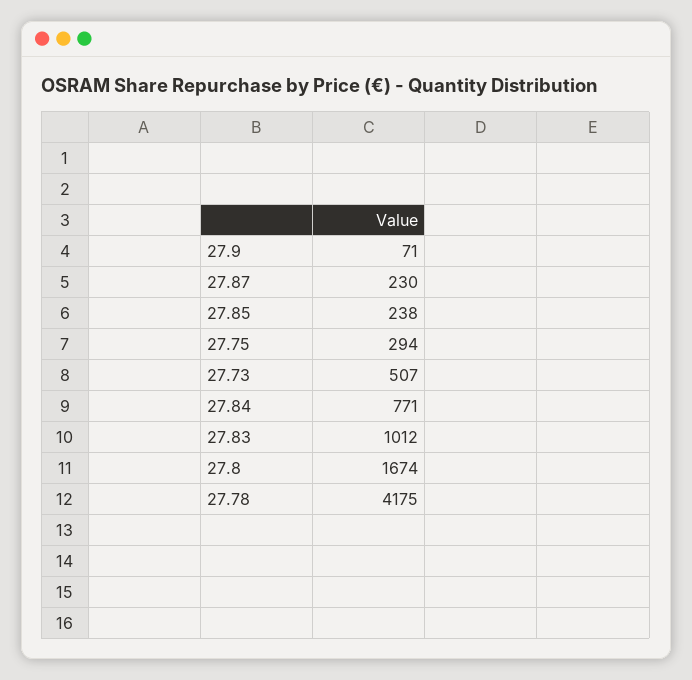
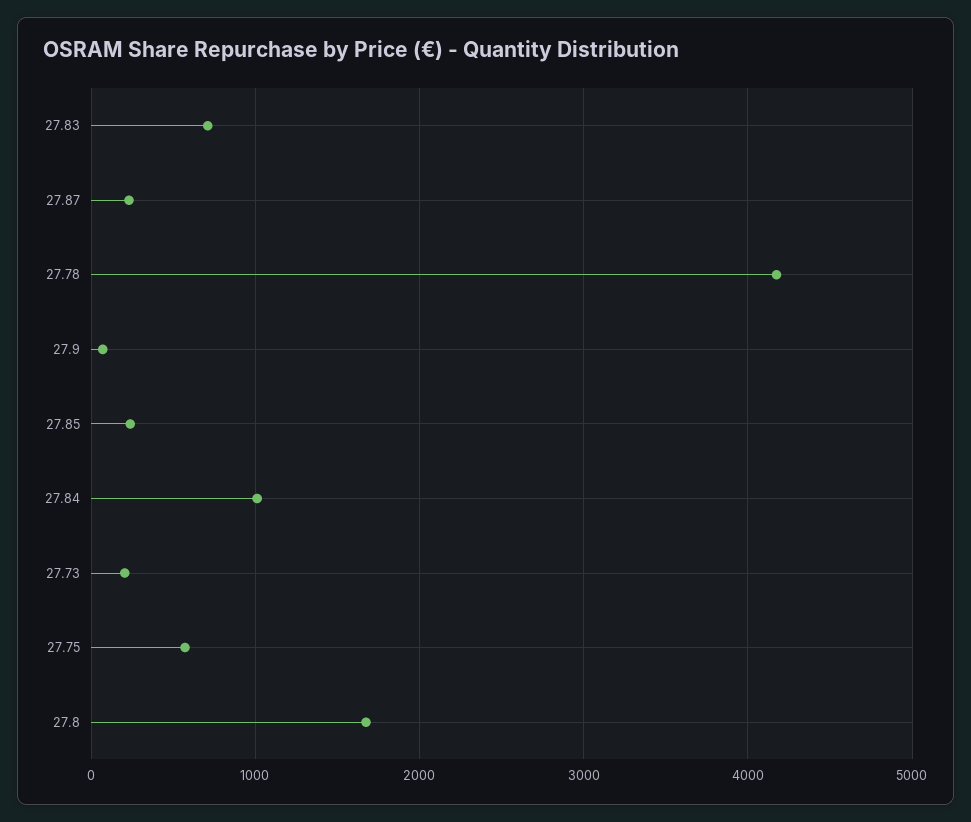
27.75: 294 -> 600
27.73: 507 -> 200
27.84: 771 -> 1000
27.83: 1012 -> 700

